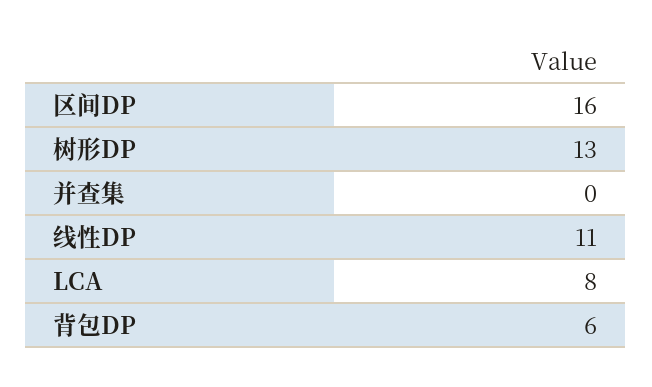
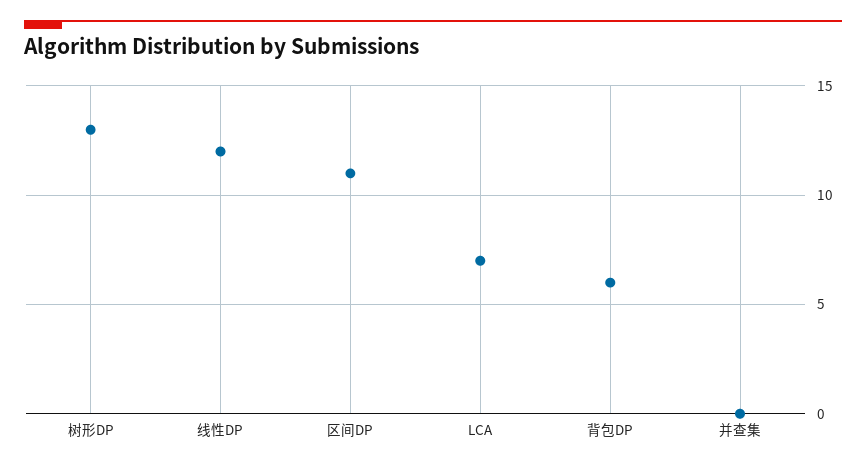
区间DP: 16 -> 11
线性DP: 11 -> 12
LCA: 8 -> 7

